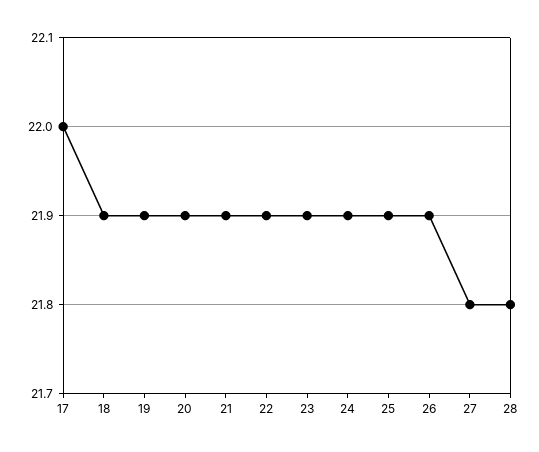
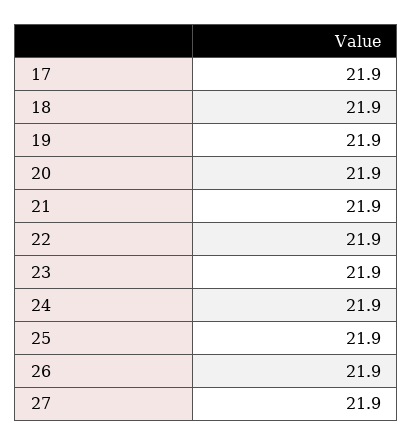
17: 22 -> 21.9
27: 21.8 -> 21.9
28: 21.8 -> none

